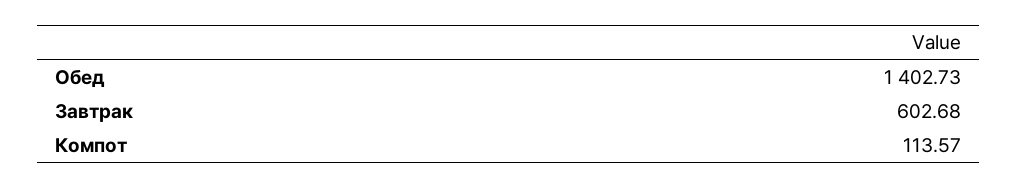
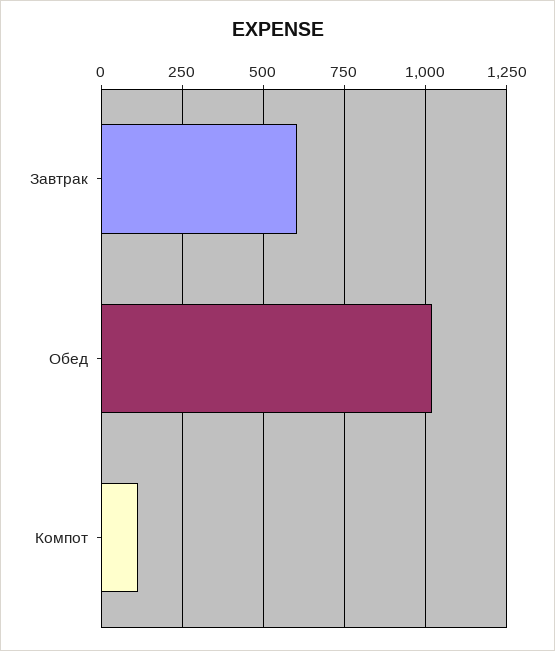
Обед: 1402.73 -> 1025

